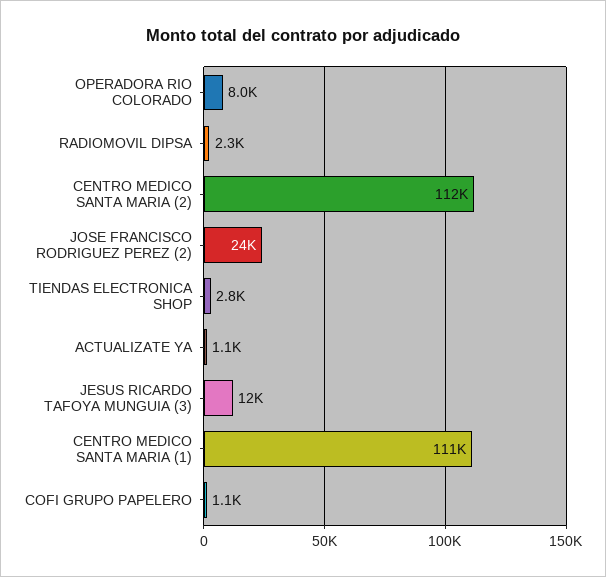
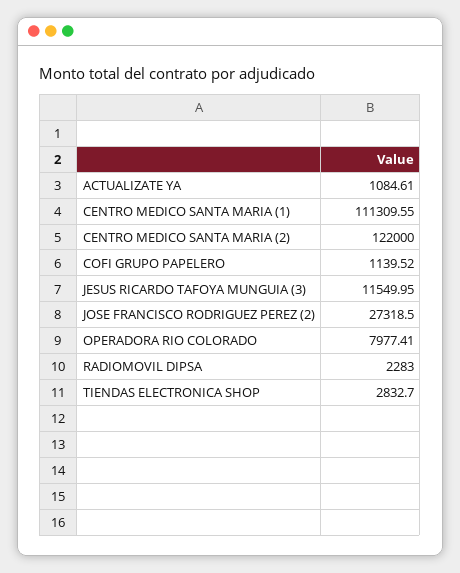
CENTRO MEDICO SANTA MARIA (2): 112000 -> 122000
JOSE FRANCISCO RODRIGUEZ PEREZ (2): 24000 -> 27318.5

